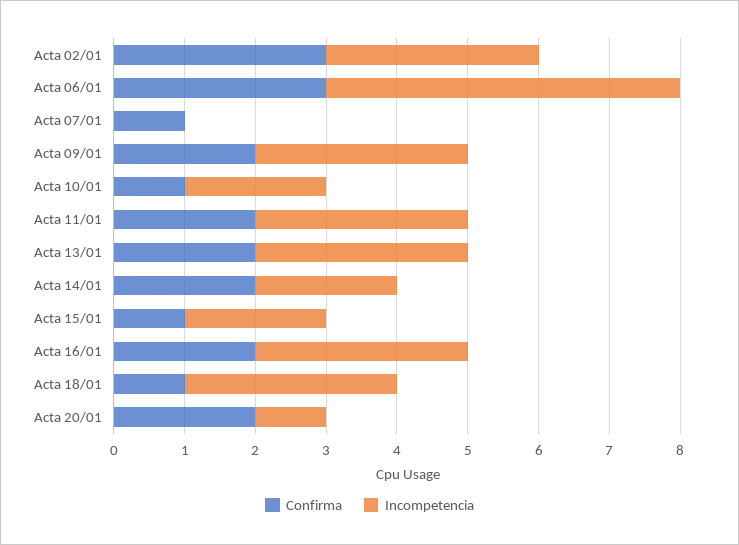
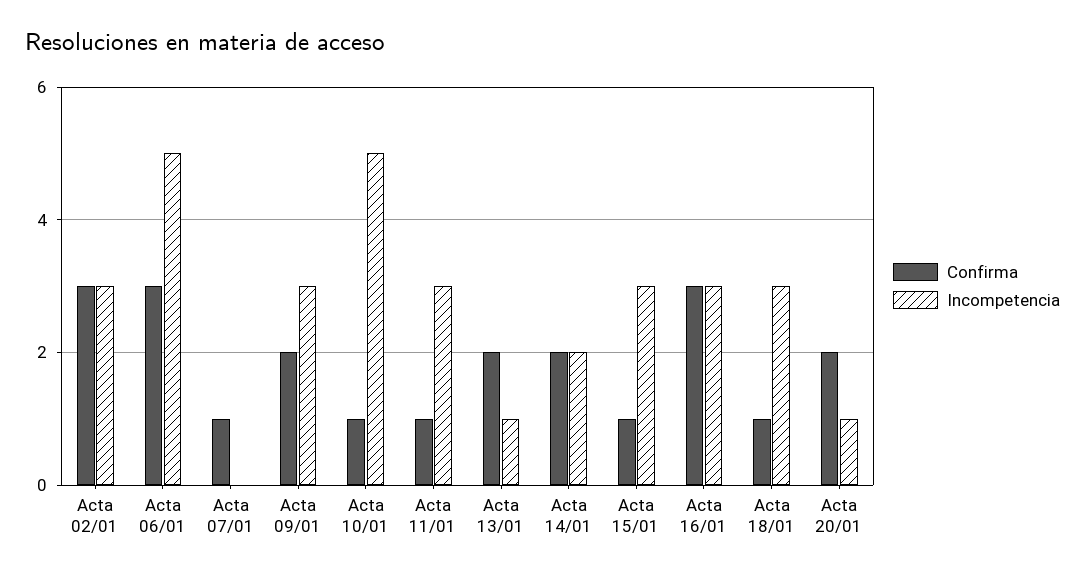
Incompetencia, Acta 10/01: 2 -> 5
Confirma, Acta 11/01: 2 -> 1
Incompetencia, Acta 13/01: 3 -> 1
Incompetencia, Acta 15/01: 2 -> 3
Confirma, Acta 16/01: 2 -> 3

